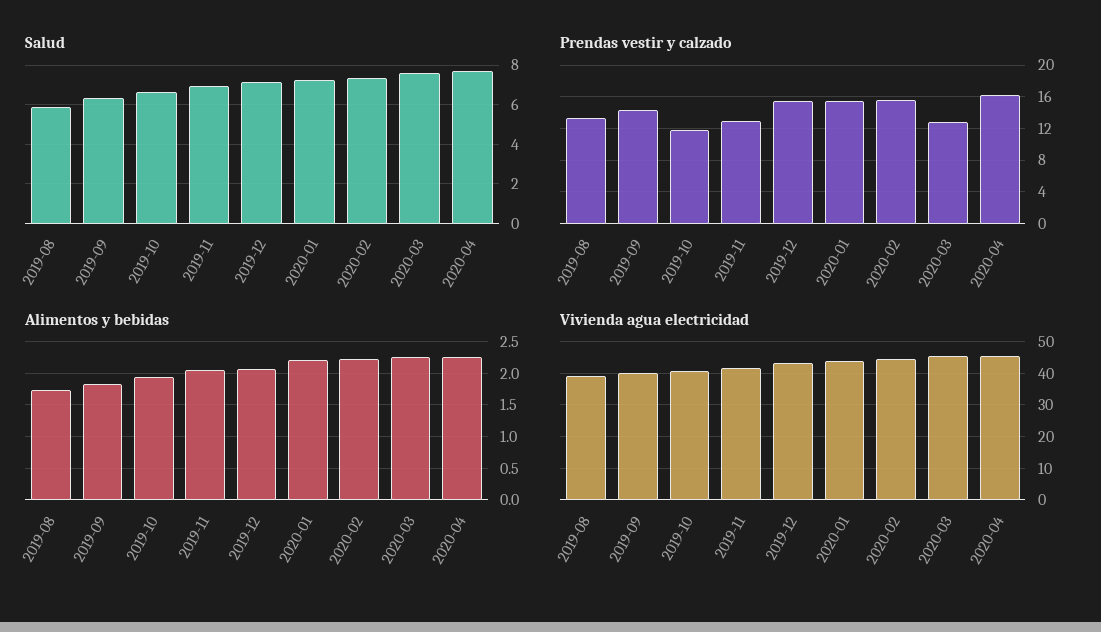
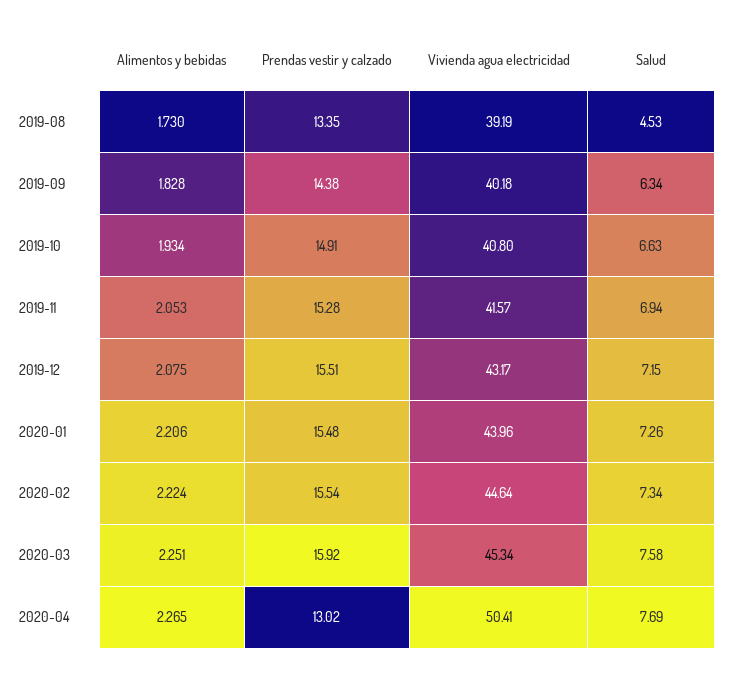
Salud, 2019-08: 6 -> 4.53
Prendas vestir y calzado, 2019-10: 12 -> 14.91
Prendas vestir y calzado, 2019-11: 13 -> 15.28
Prendas vestir y calzado, 2020-03: 13 -> 15.92
Prendas vestir y calzado, 2020-04: 16 -> 13.02
Vivienda agua electricidad, 2020-04: 46 -> 50.41

